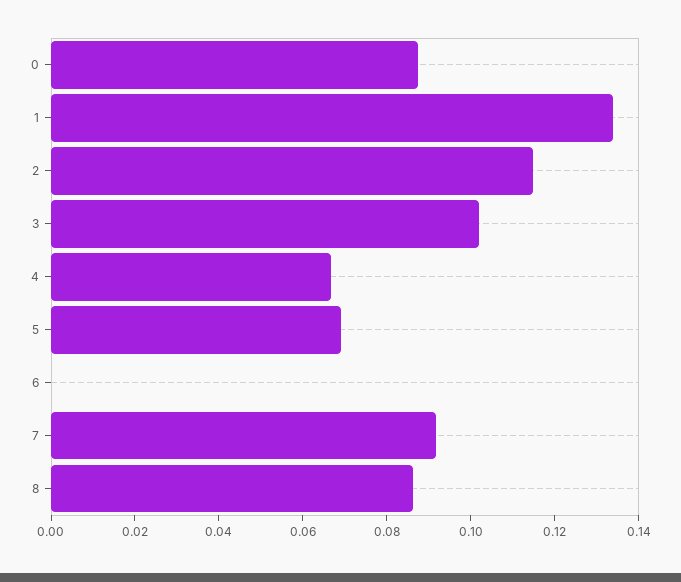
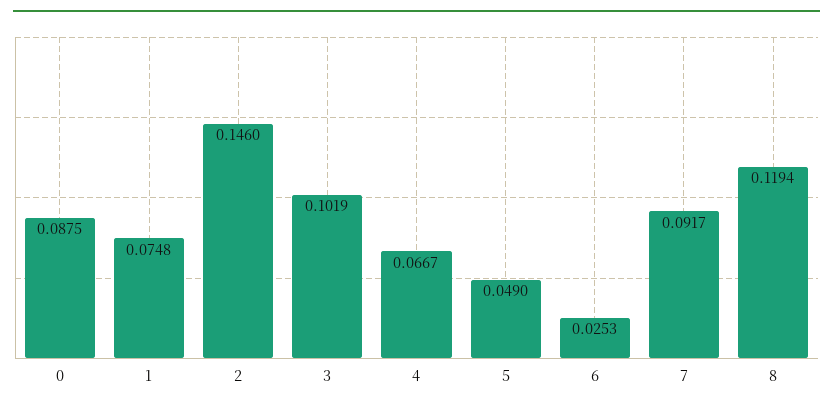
1: 0.135 -> 0.0748
2: 0.115 -> 0.146
5: 0.07 -> 0.049
6: 0 -> 0.0253
8: 0.085 -> 0.1194

